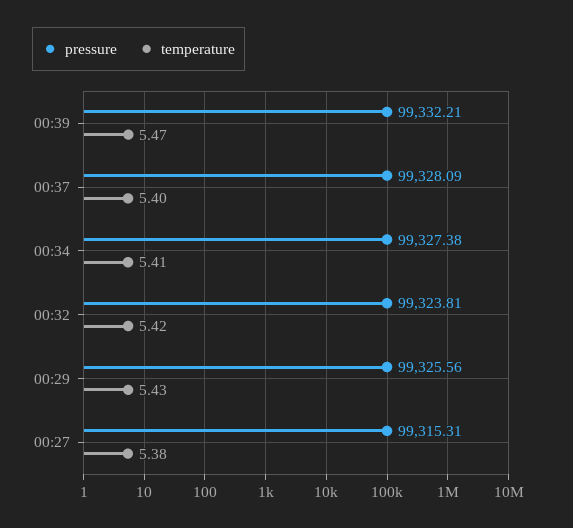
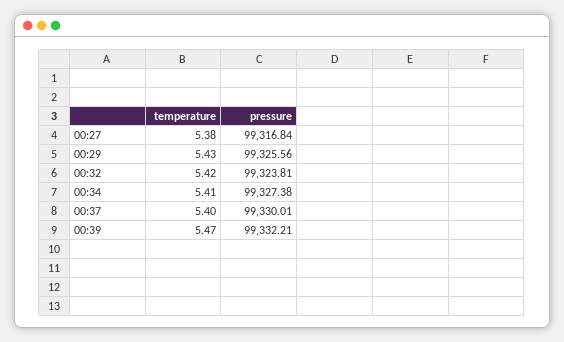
pressure, 00:37: 99328.09 -> 99330.01
pressure, 00:27: 99315.31 -> 99316.84

